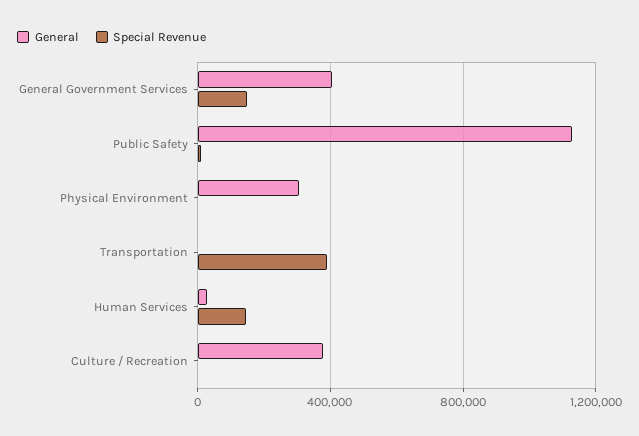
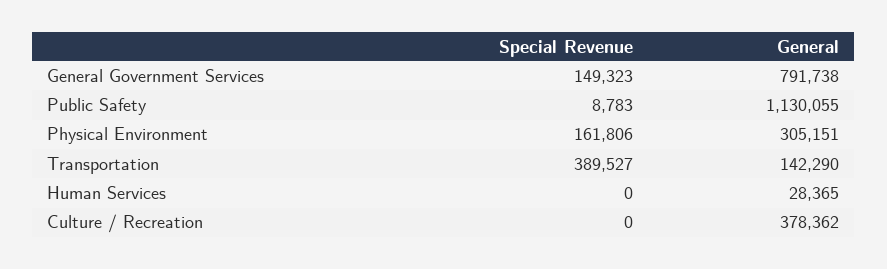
General, General Government Services: 400000 -> 791738
Special Revenue, Physical Environment: 0 -> 161806
General, Transportation: 0 -> 142290
Special Revenue, Human Services: 150000 -> 0

